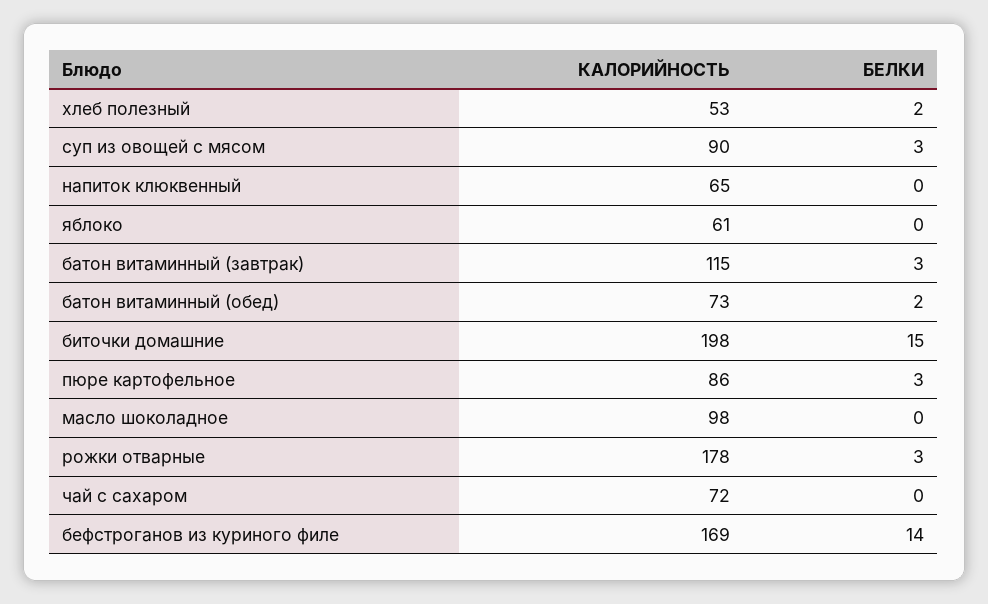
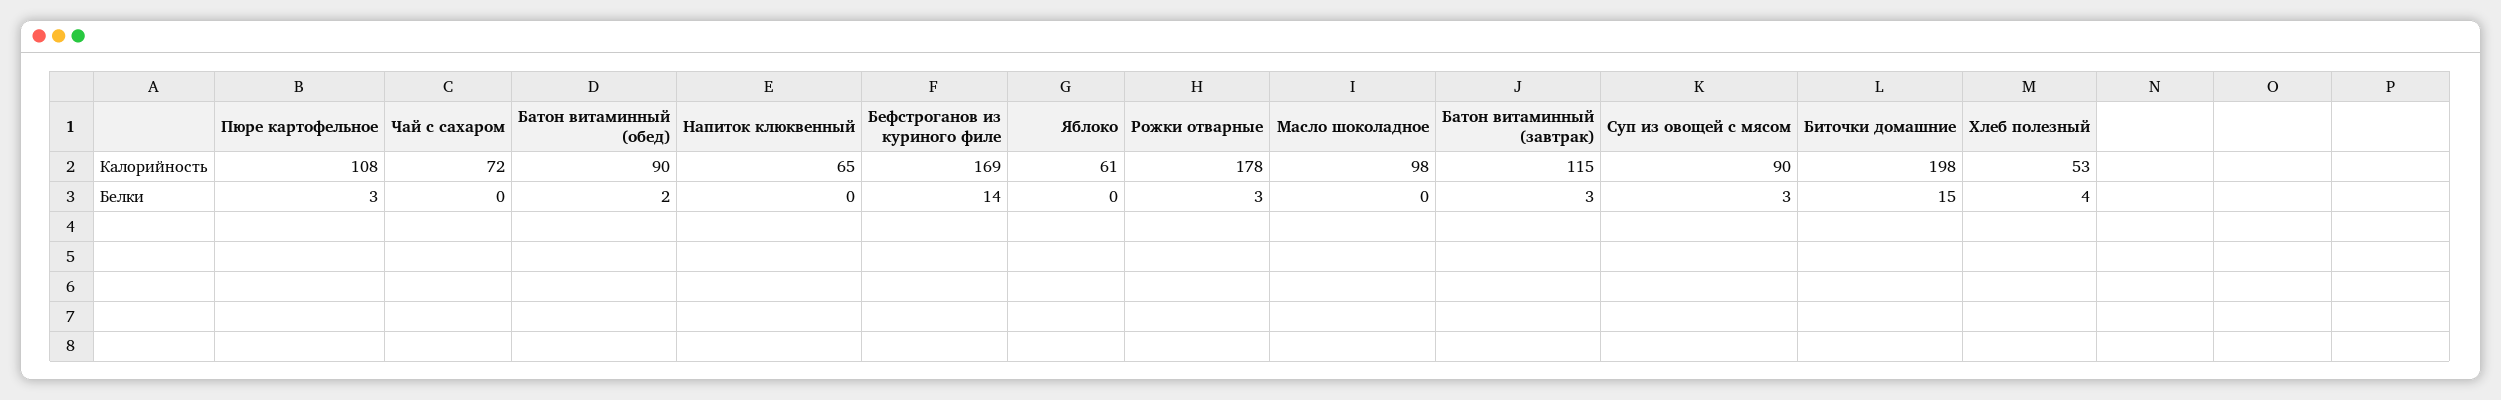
БЕЛКИ, хлеб полезный: 2 -> 4
КАЛОРИЙНОСТЬ, батон витаминный (обед): 73 -> 90
КАЛОРИЙНОСТЬ, пюре картофельное: 86 -> 108

